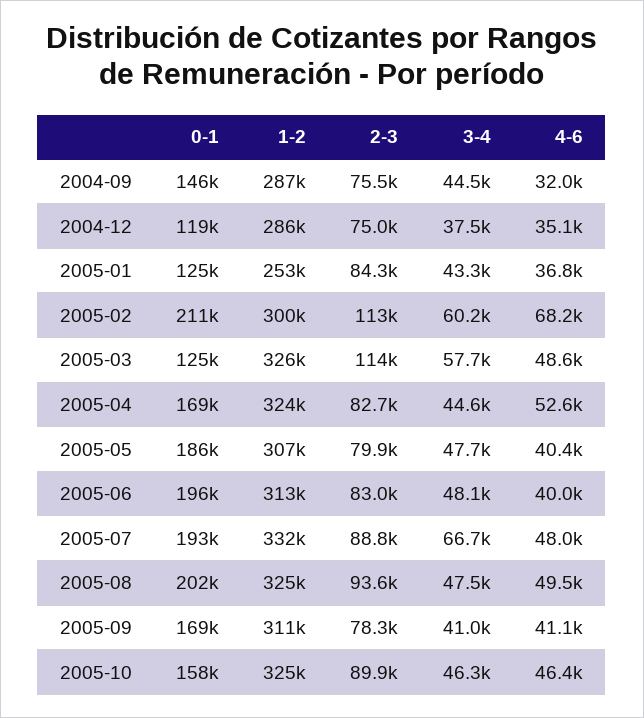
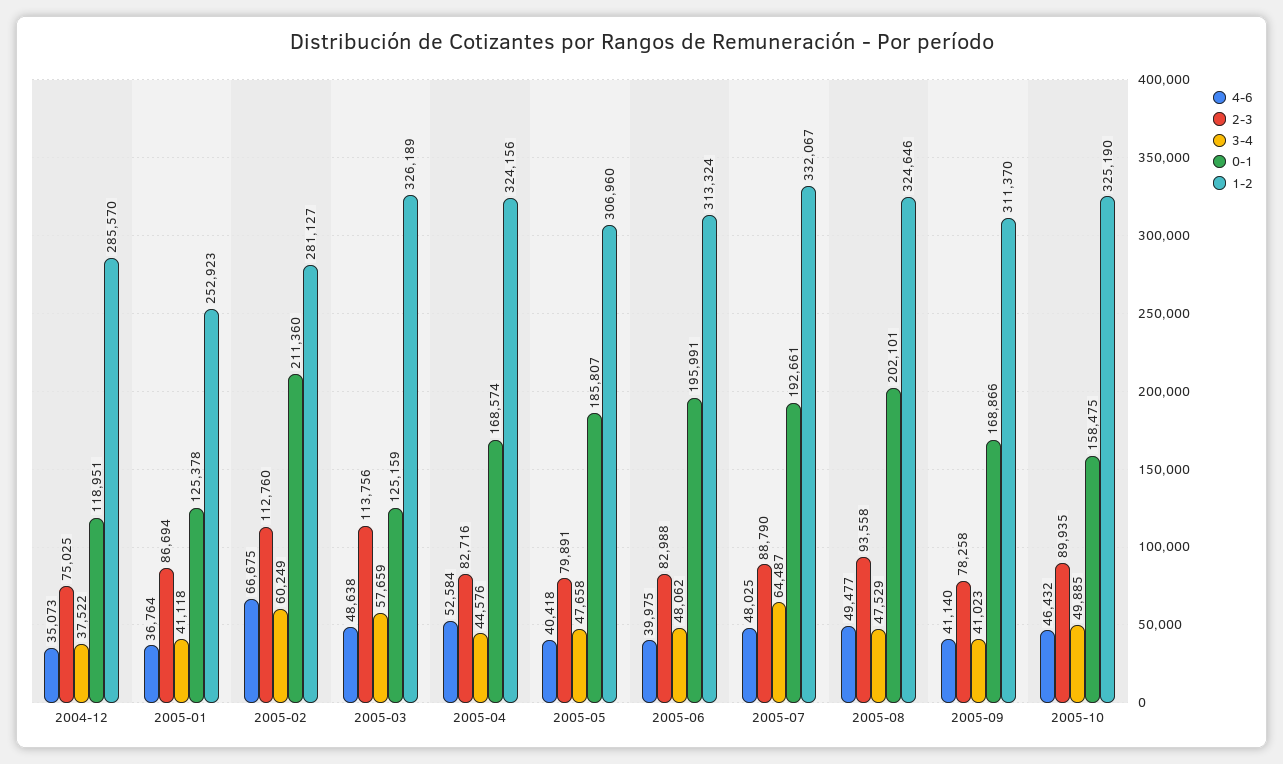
0-1, 2004-09: 146000 -> none
1-2, 2004-09: 287000 -> none
2-3, 2004-09: 75500 -> none
3-4, 2004-09: 44500 -> none
4-6, 2004-09: 32000 -> none
2-3, 2005-01: 84300 -> 86694
3-4, 2005-01: 43300 -> 41118
1-2, 2005-02: 300000 -> 281127
4-6, 2005-02: 68200 -> 66675
3-4, 2005-07: 66700 -> 64487
3-4, 2005-10: 46300 -> 49885

